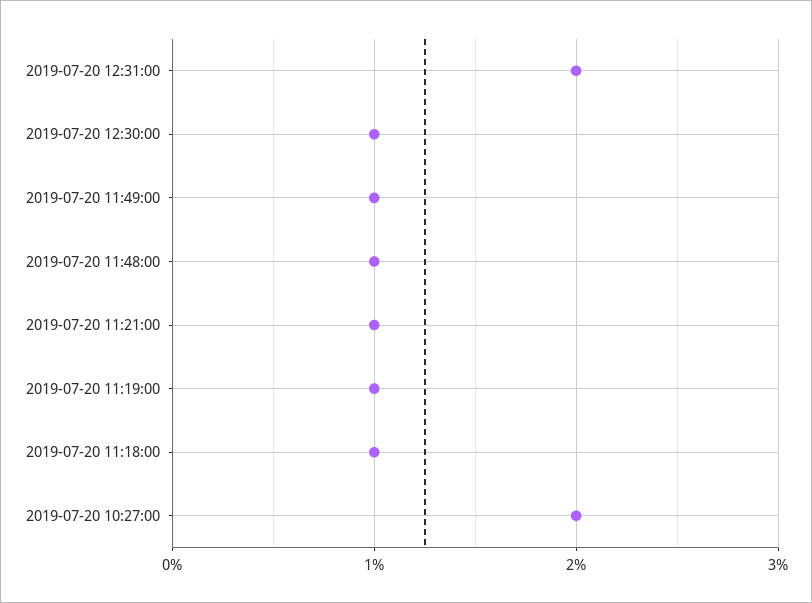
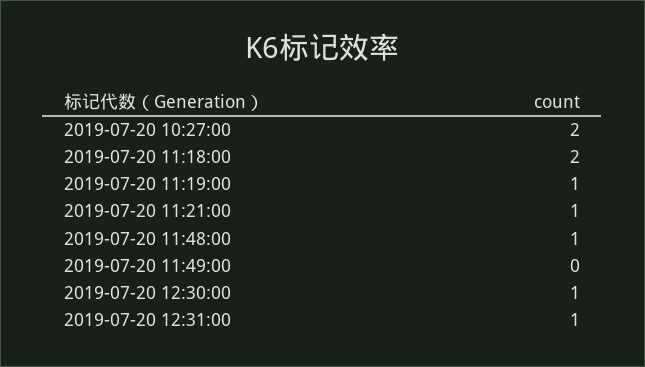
2019-07-20 12:31:00: 2 -> 1
2019-07-20 11:49:00: 1 -> 0
2019-07-20 11:18:00: 1 -> 2

